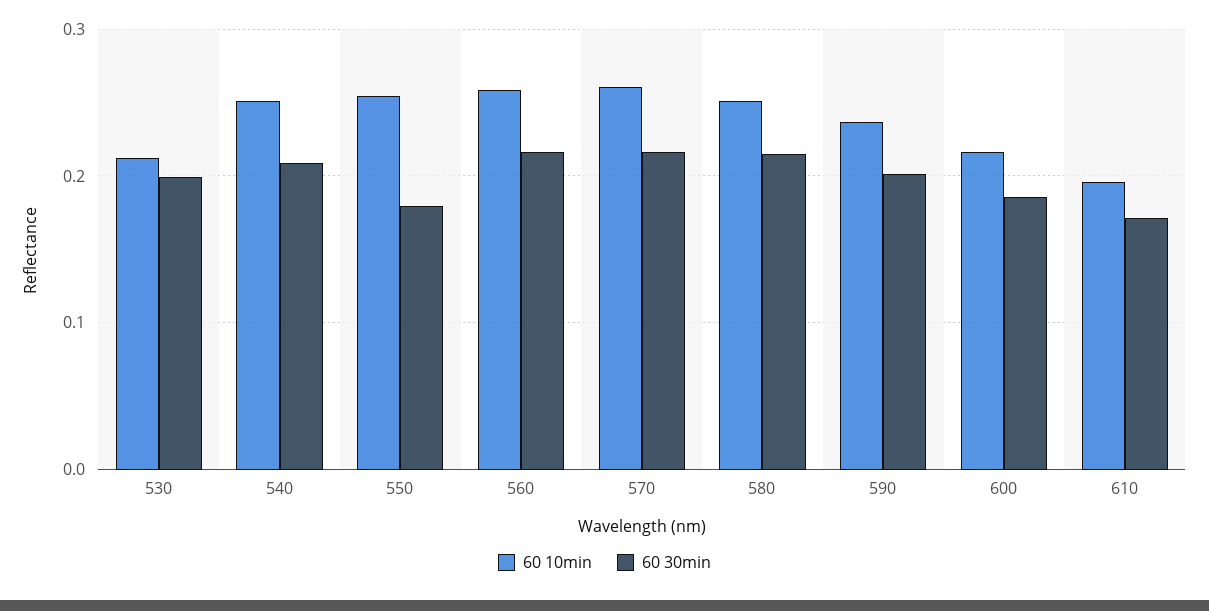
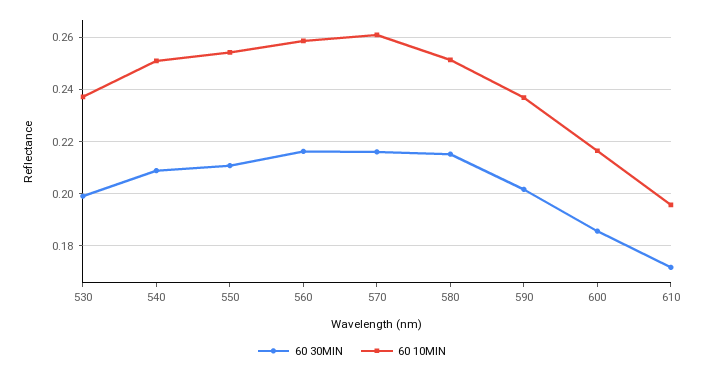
60 10min, 530: 0.21 -> 0.2375
60 30min, 550: 0.18 -> 0.21

